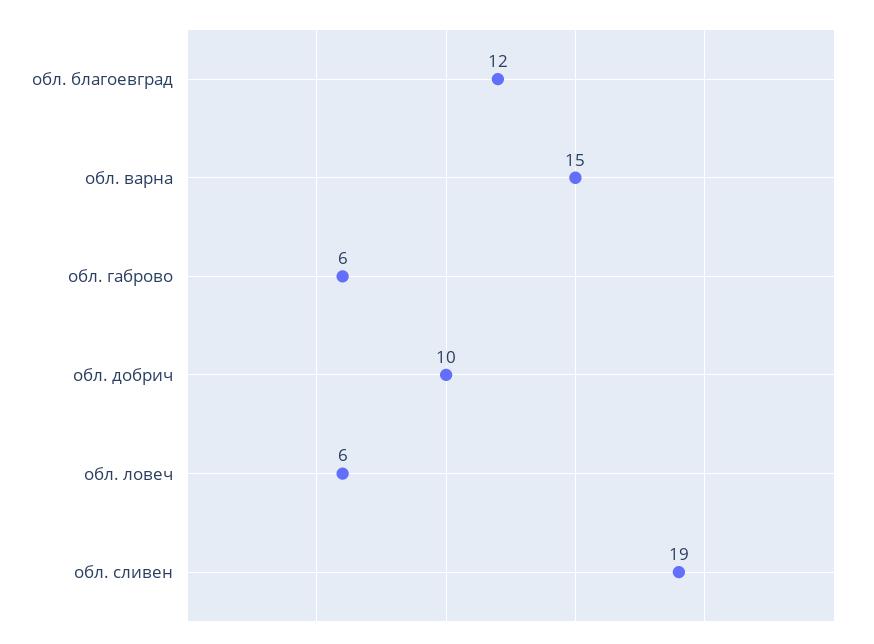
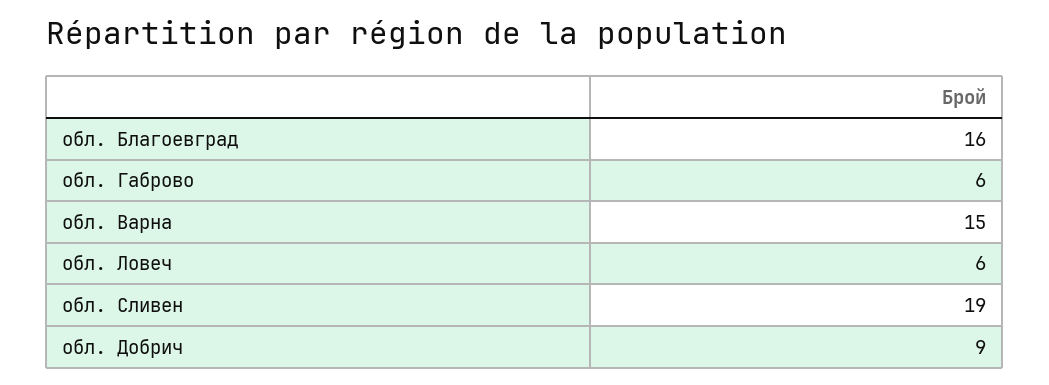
обл. благоевград: 12 -> 16
обл. добрич: 10 -> 9

